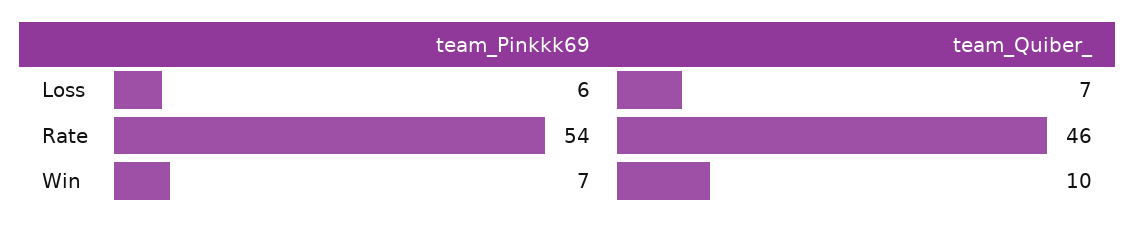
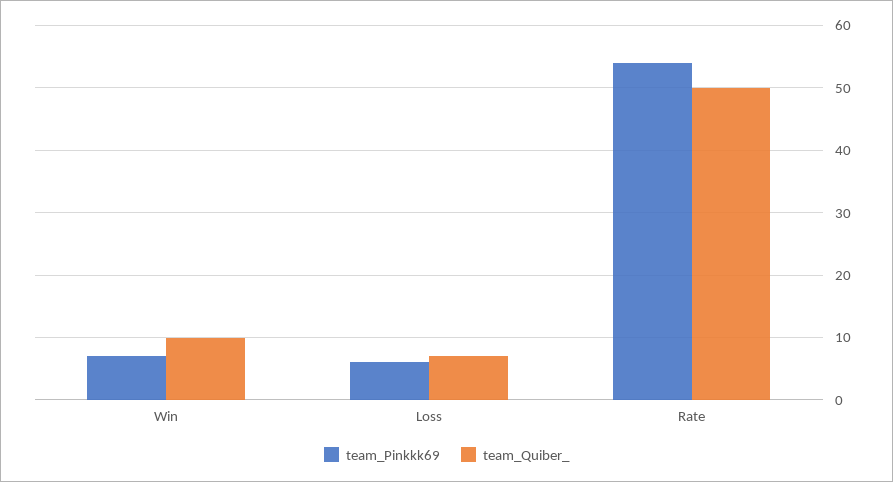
team_Quiber_, Rate: 46 -> 50

